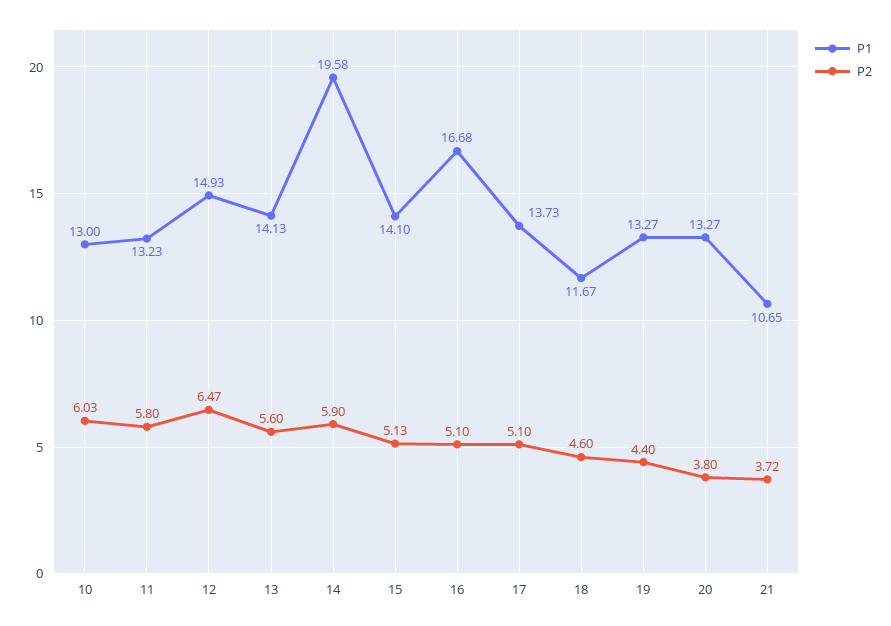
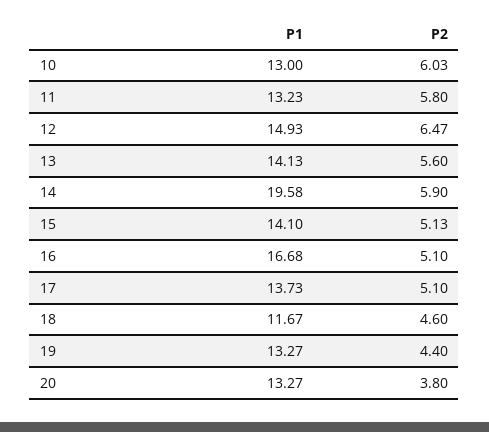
P1, 21: 10.65 -> none
P2, 21: 3.72 -> none

